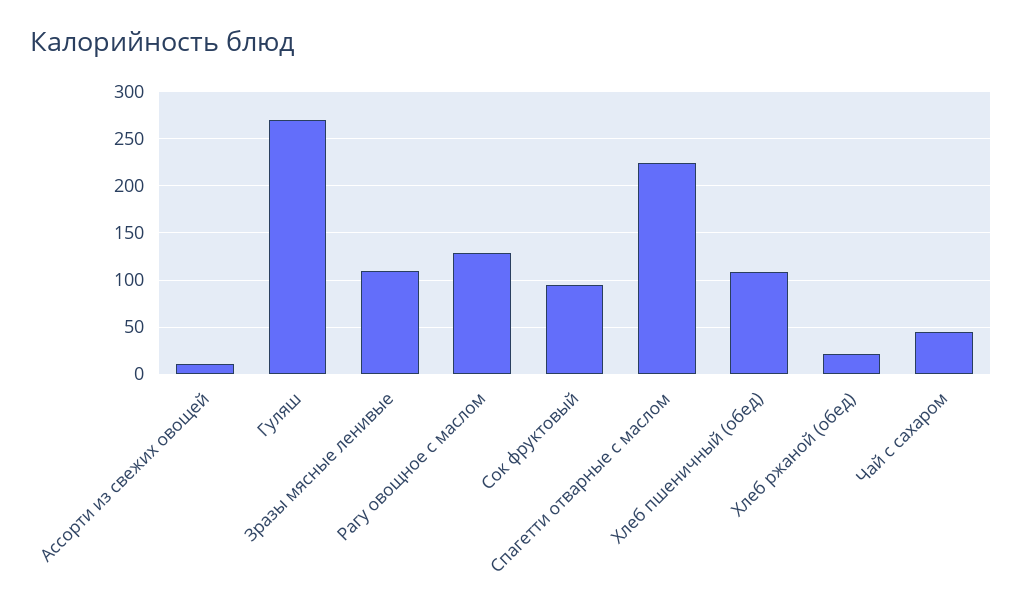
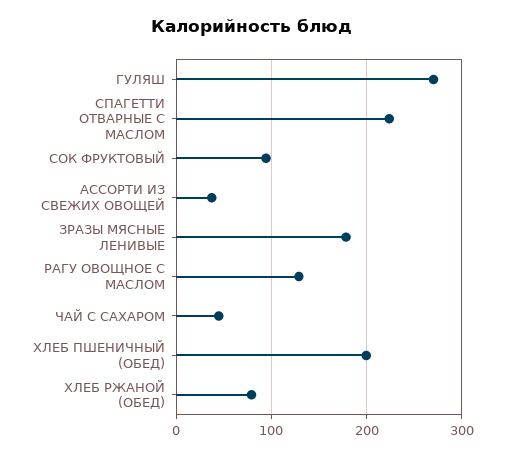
Ассорти из свежих овощей: 10 -> 40
Зразы мясные ленивые: 110 -> 180
Хлеб пшеничный (обед): 110 -> 200
Хлеб ржаной (обед): 20 -> 80

